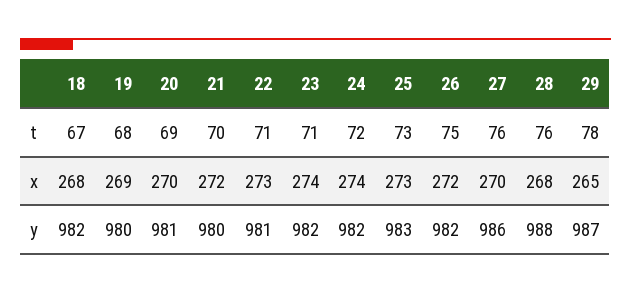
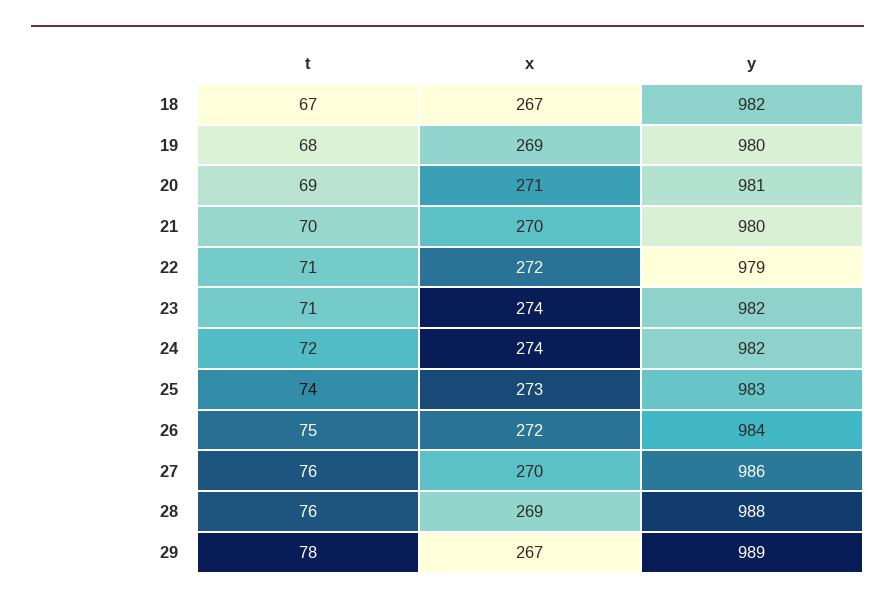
25, t: 73 -> 74
18, x: 268 -> 267
20, x: 270 -> 271
21, x: 272 -> 270
22, x: 273 -> 272
28, x: 268 -> 269
29, x: 265 -> 267
22, y: 981 -> 979
26, y: 982 -> 984
29, y: 987 -> 989

